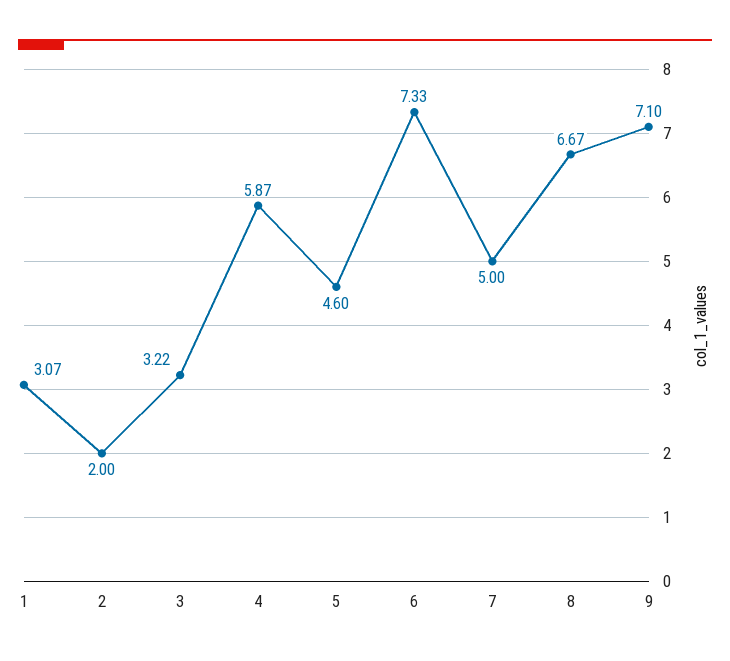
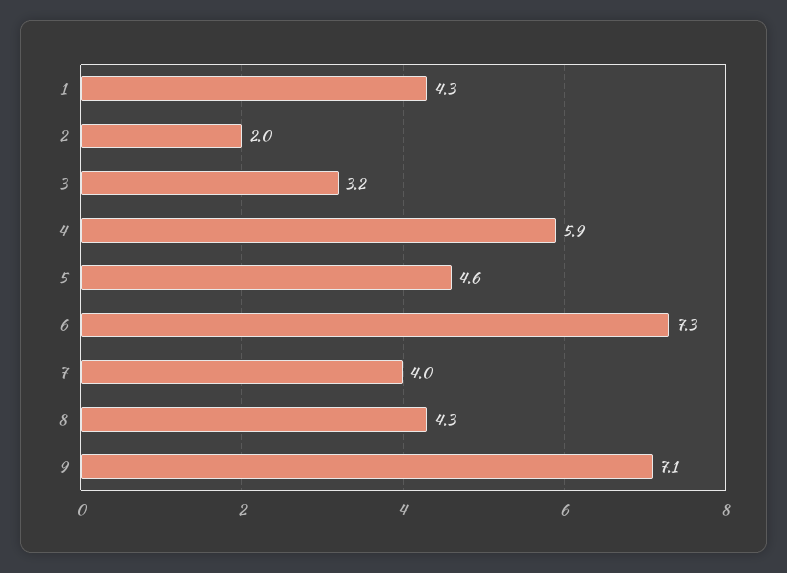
1: 3.07 -> 4.3
7: 5 -> 4
8: 6.67 -> 4.3

